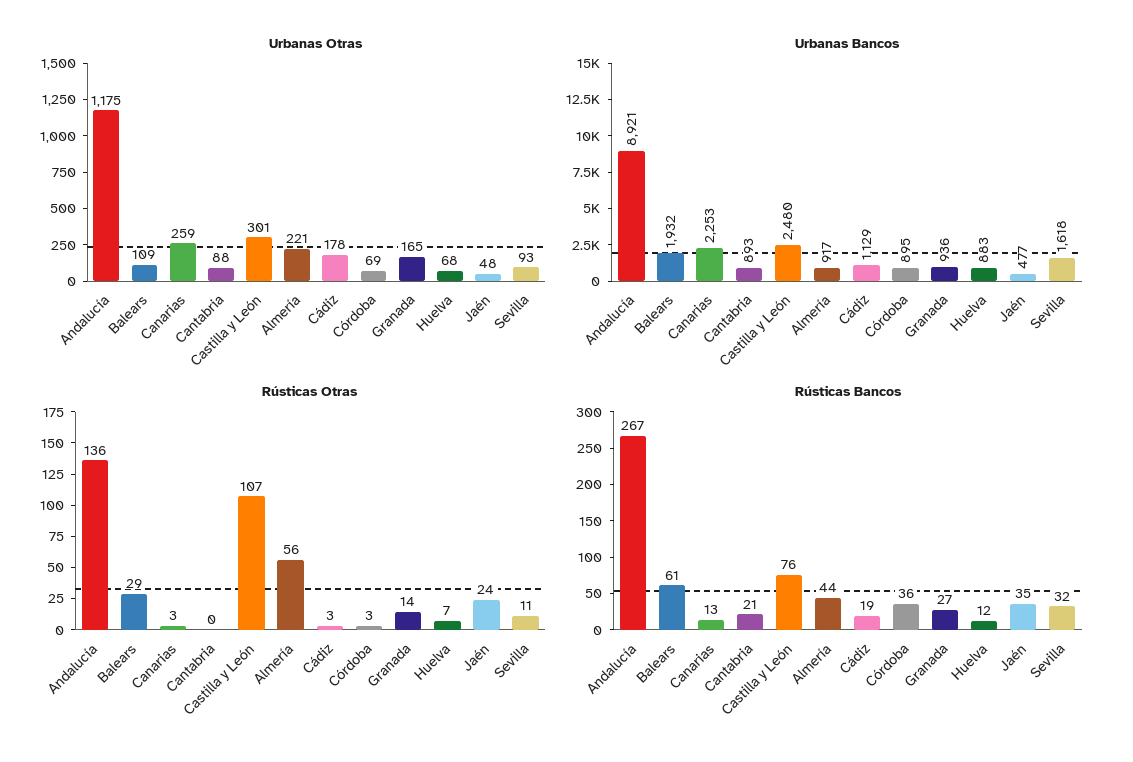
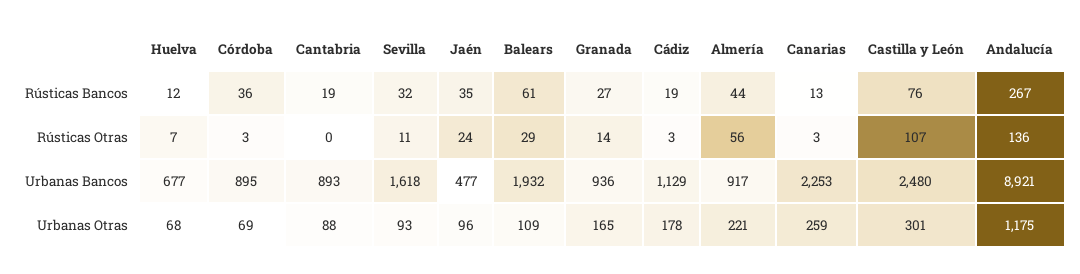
Urbanas Otras, Jaén: 48 -> 96
Urbanas Bancos, Huelva: 883 -> 677
Rústicas Bancos, Cantabria: 21 -> 19

